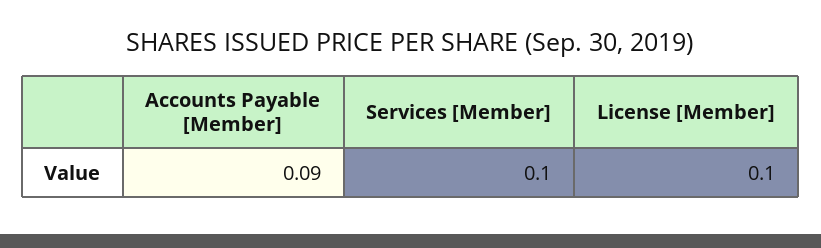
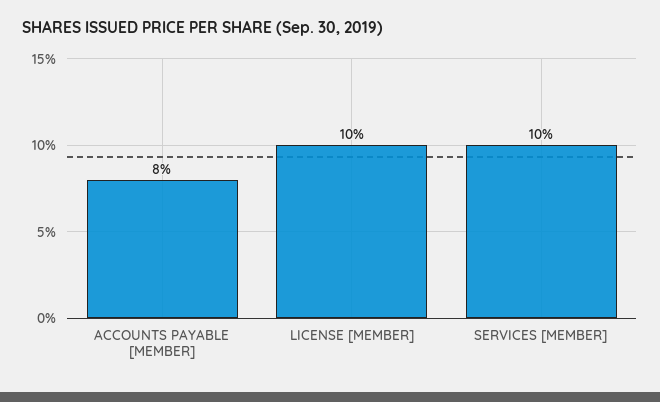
Accounts Payable [Member]: 0.09 -> 0.08

